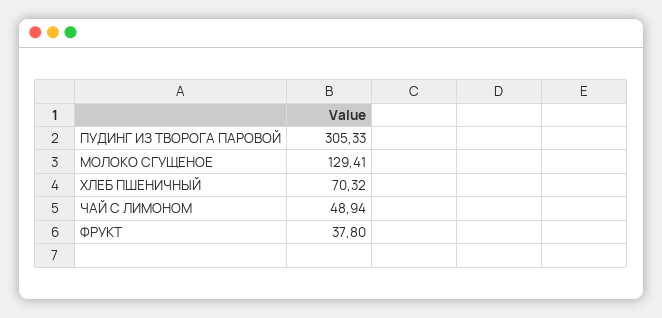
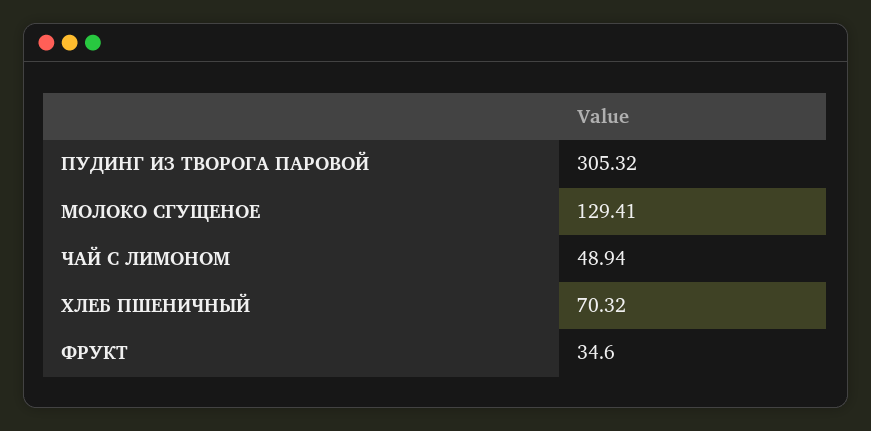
ПУДИНГ ИЗ ТВОРОГА ПАРОВОЙ: 305.33 -> 305.32
ФРУКТ: 37.8 -> 34.6

